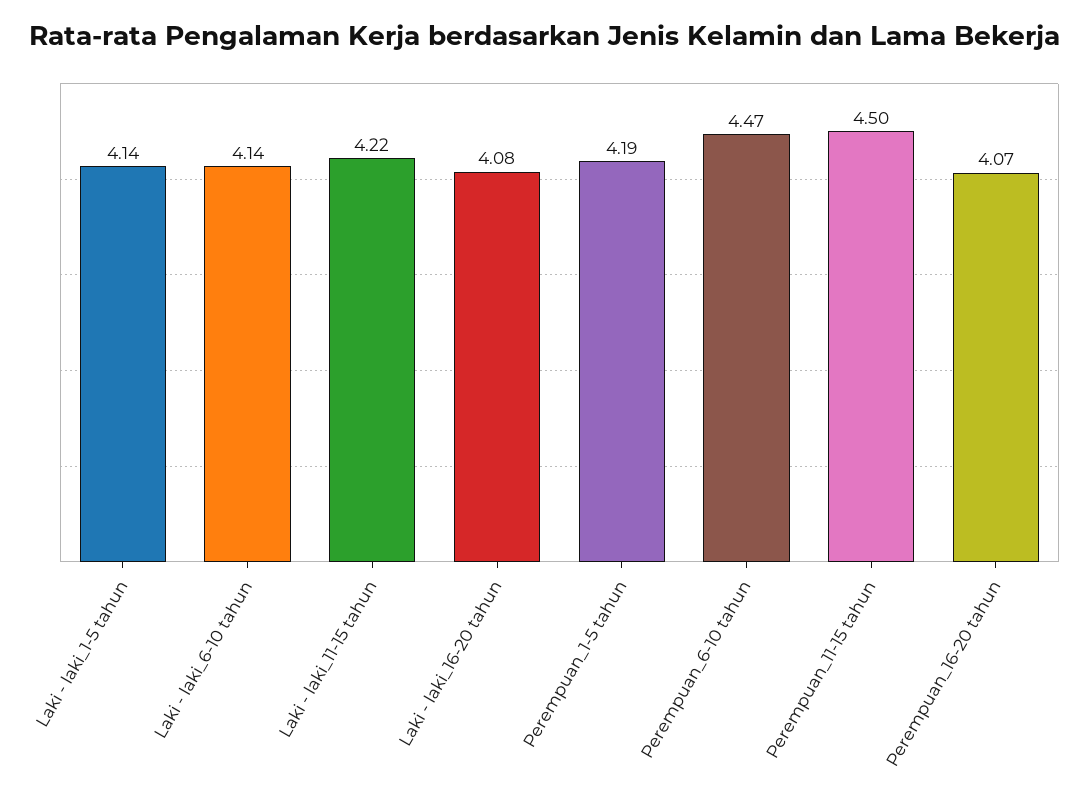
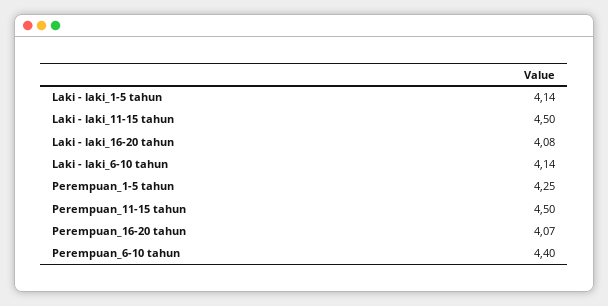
Laki - laki_11-15 tahun: 4.22 -> 4.5
Perempuan_1-5 tahun: 4.19 -> 4.25
Perempuan_6-10 tahun: 4.47 -> 4.4

